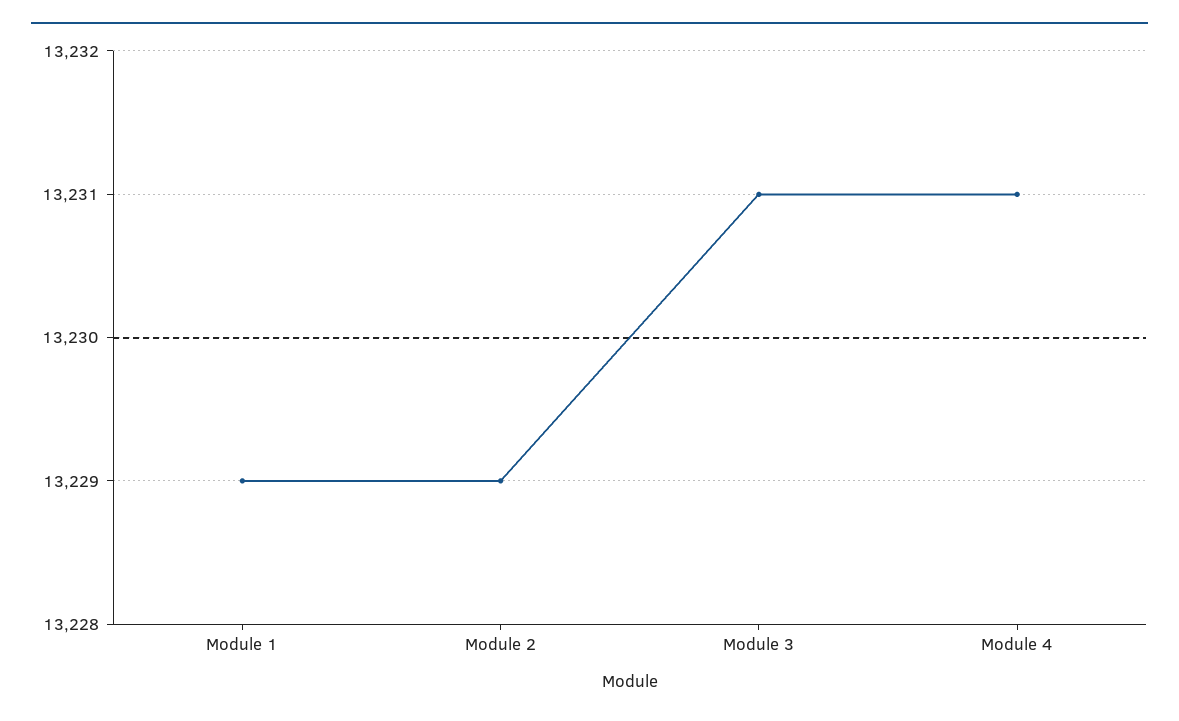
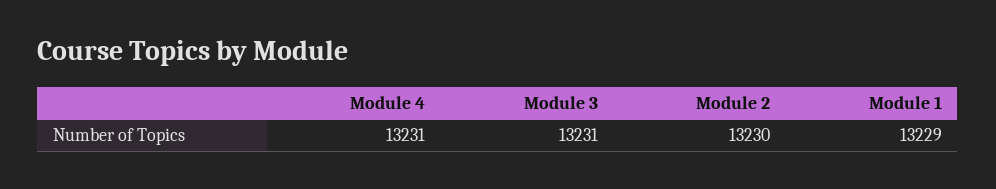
Module 2: 13229 -> 13230

